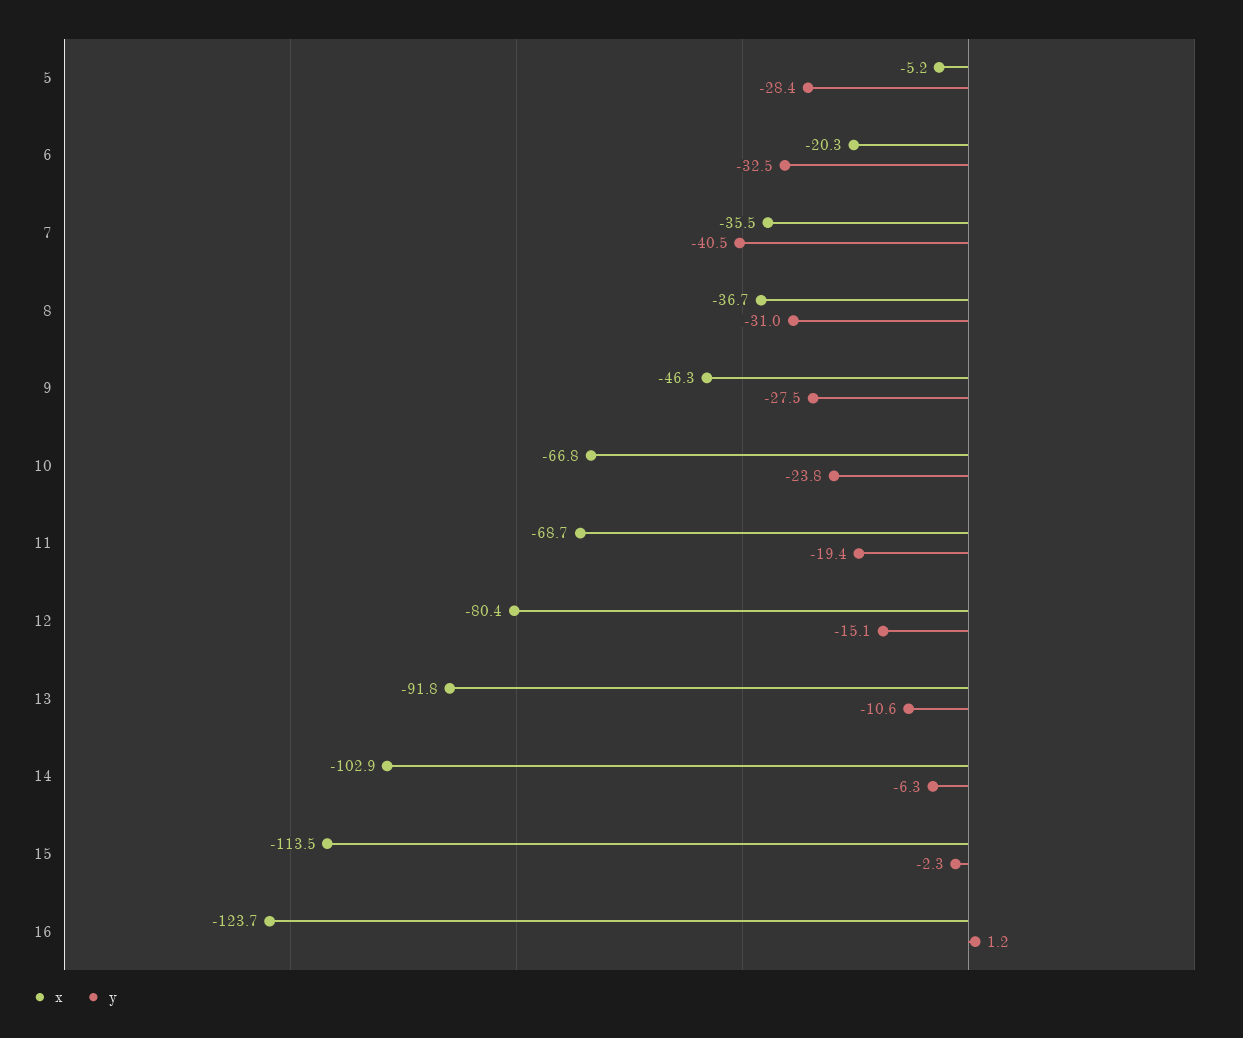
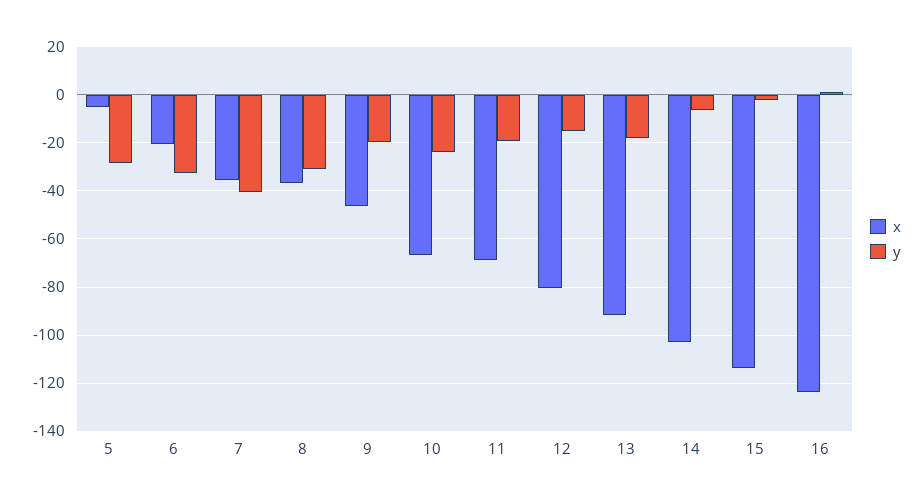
y, 9: -27.5 -> -20
y, 13: -10.6 -> -17.5

